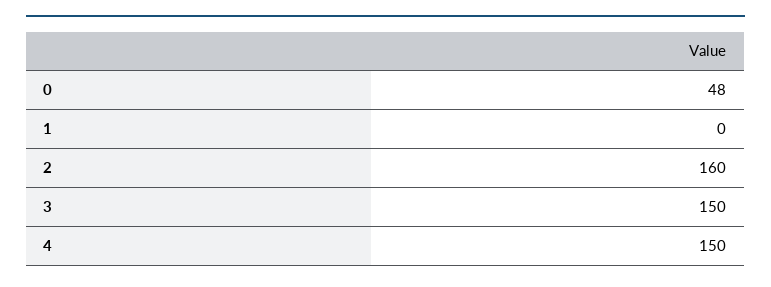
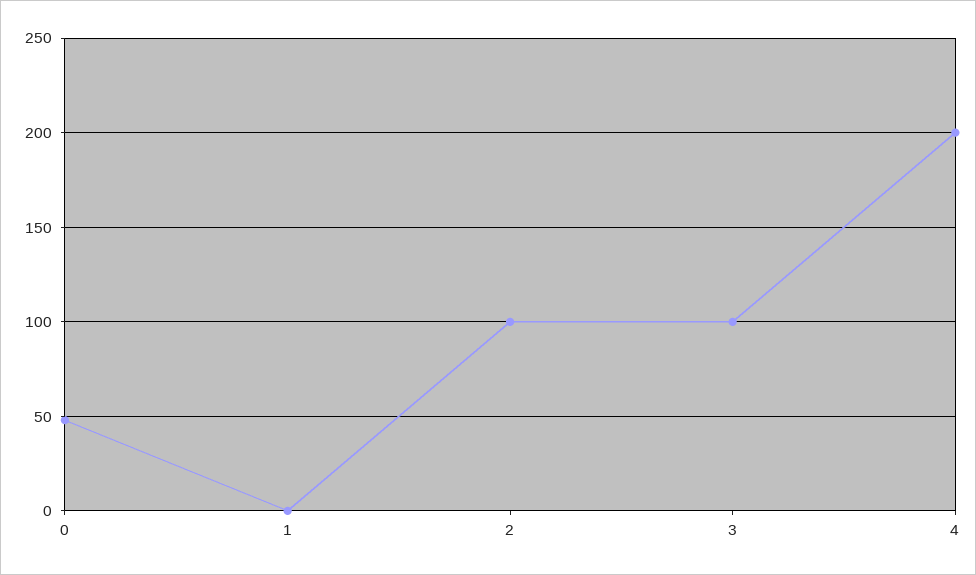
2: 160 -> 100
3: 150 -> 100
4: 150 -> 200

